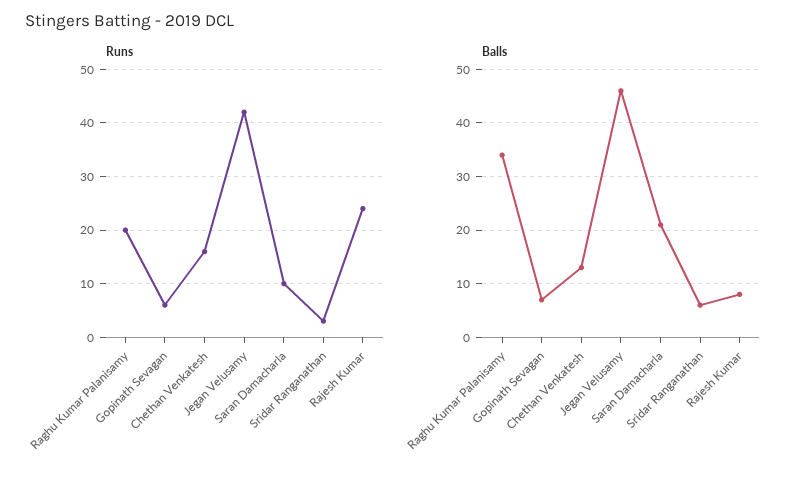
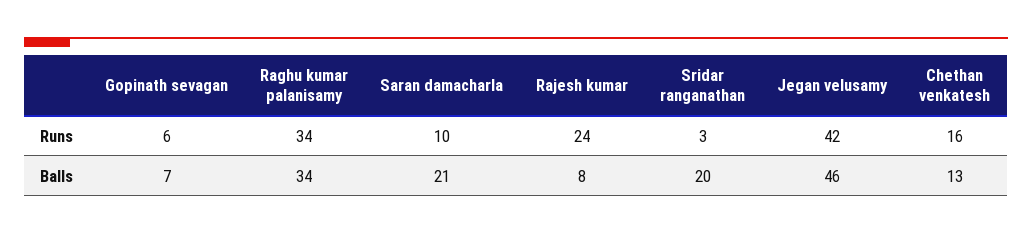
Runs, Raghu Kumar Palanisamy: 20 -> 34
Balls, Sridar Ranganathan: 5 -> 20

